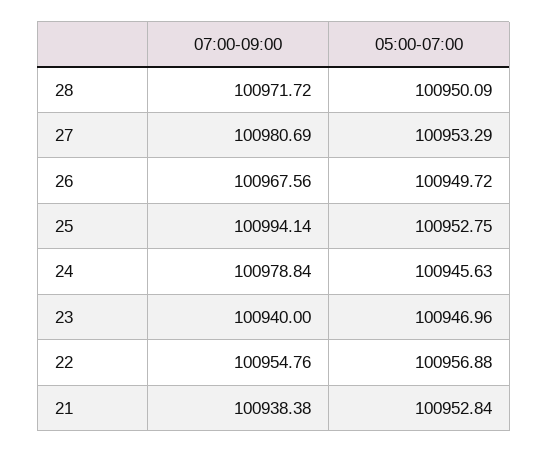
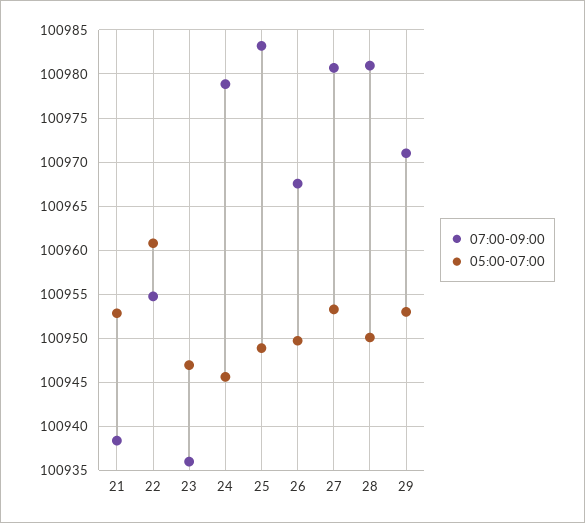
07:00-09:00, 28: 100971.72 -> 100981
07:00-09:00, 25: 100994.14 -> 100983
05:00-07:00, 25: 100952.75 -> 100949
07:00-09:00, 23: 100940 -> 100936
05:00-07:00, 22: 100956.88 -> 100961
07:00-09:00, 29: none -> 100971
05:00-07:00, 29: none -> 100953

